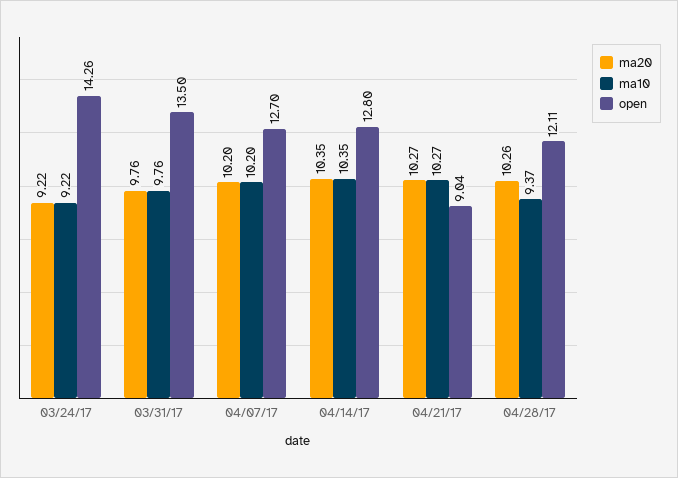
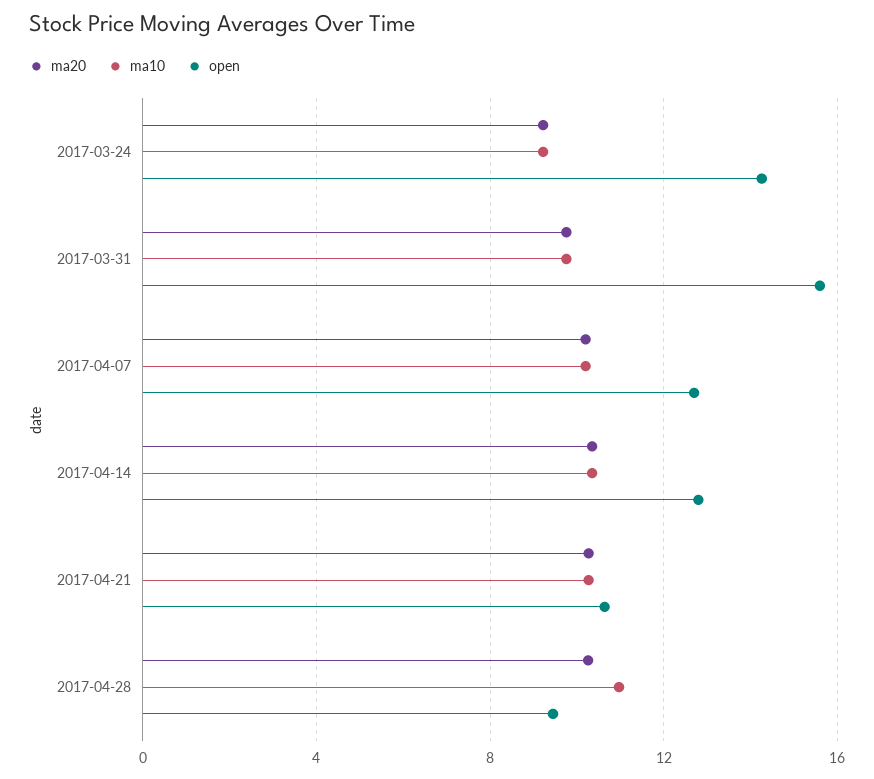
open, 03/31/17: 13.5 -> 15.5
open, 04/21/17: 9.04 -> 10.5
ma10, 04/28/17: 9.37 -> 11
open, 04/28/17: 12.11 -> 9.5

